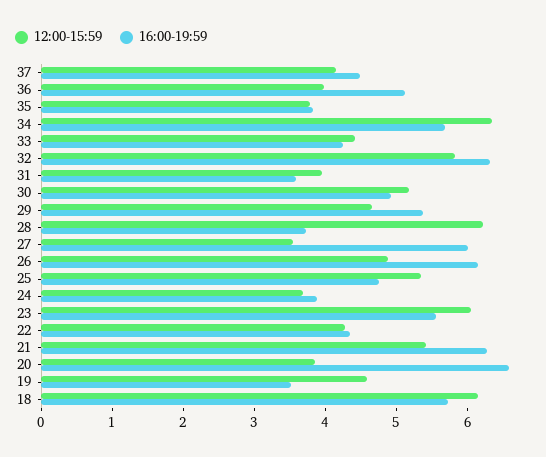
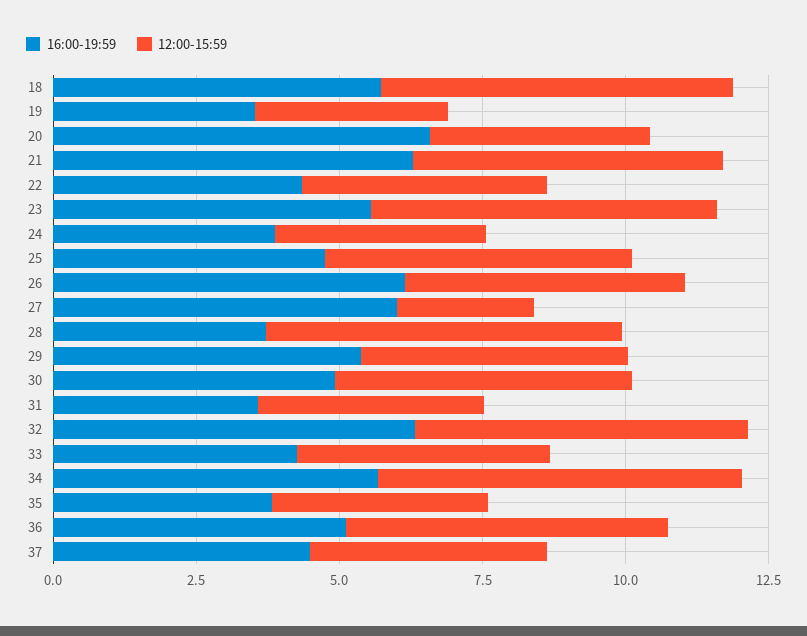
12:00-15:59, 36: 4 -> 5.5
12:00-15:59, 27: 3.6 -> 2.5
12:00-15:59, 19: 4.6 -> 3.5

